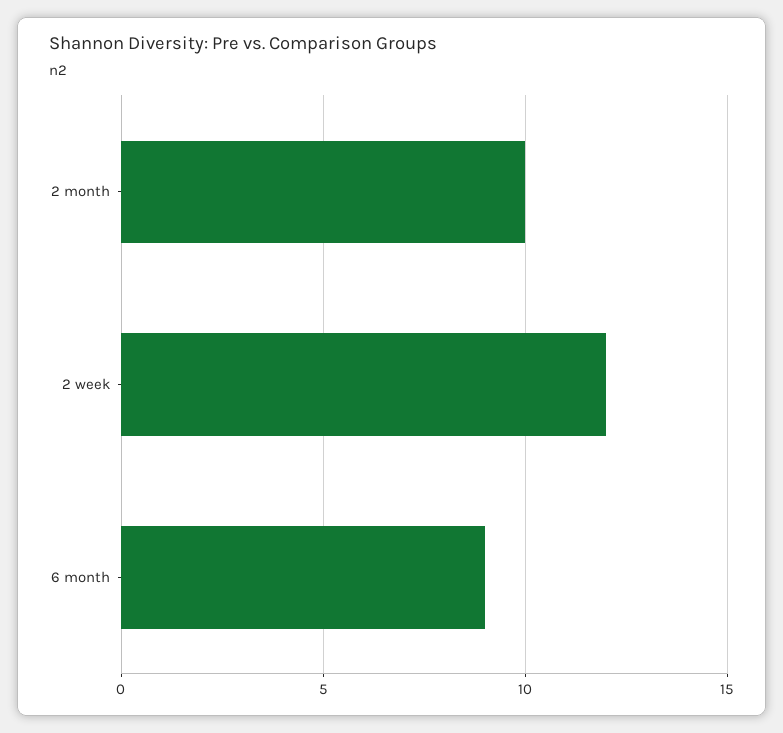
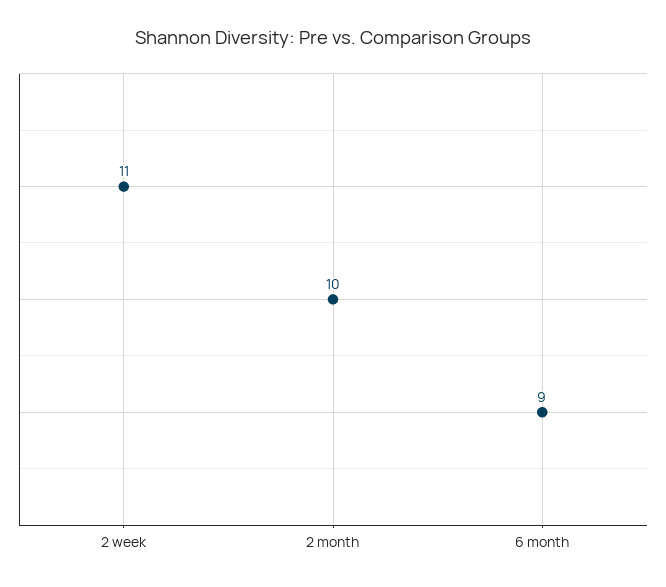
2 week: 12 -> 11

